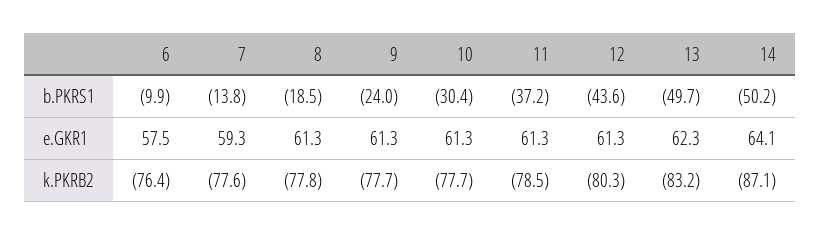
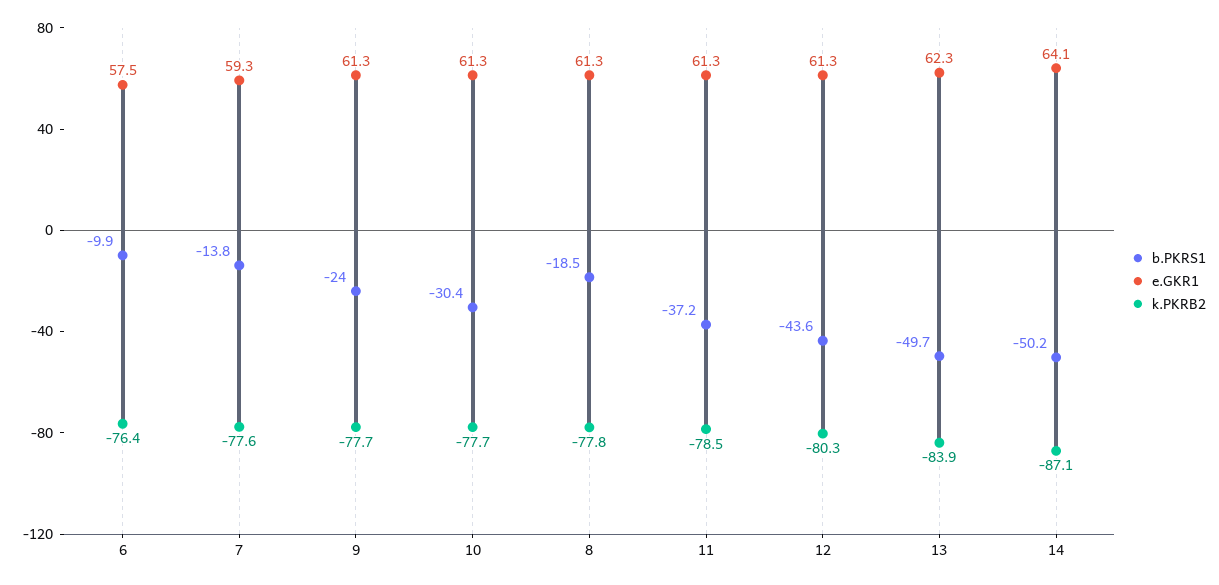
k.PKRB2, 13: -83.2 -> -83.9

